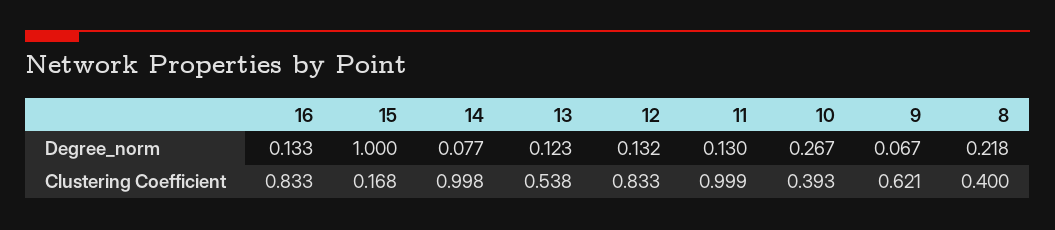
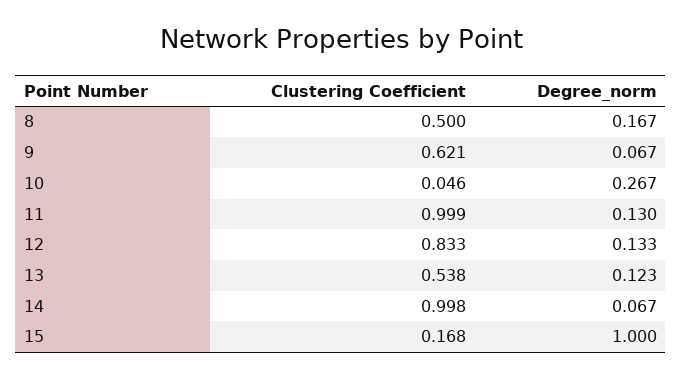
16, Degree_norm: 0.133 -> none
14, Degree_norm: 0.077 -> 0.067
12, Degree_norm: 0.132 -> 0.133
8, Degree_norm: 0.218 -> 0.167
16, Clustering Coefficient: 0.833 -> none
10, Clustering Coefficient: 0.393 -> 0.046
8, Clustering Coefficient: 0.4 -> 0.5

